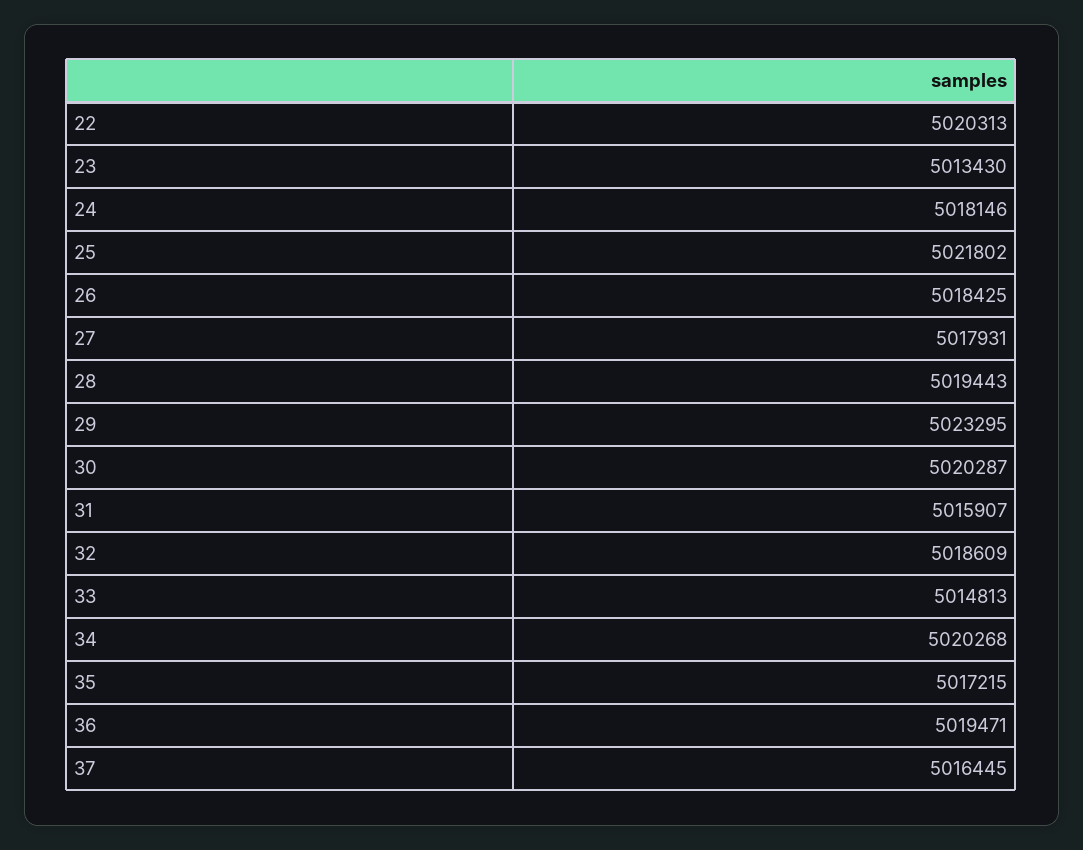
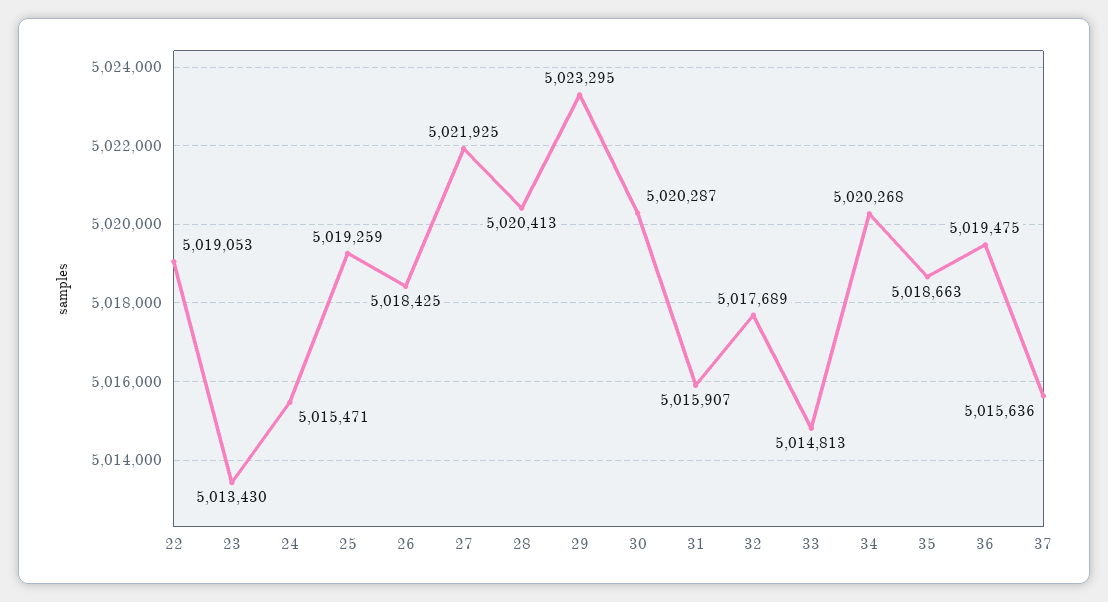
22: 5020313 -> 5019053
24: 5018146 -> 5015471
25: 5021802 -> 5019259
27: 5017931 -> 5021925
28: 5019443 -> 5020413
32: 5018609 -> 5017689
35: 5017215 -> 5018663
36: 5019471 -> 5019475
37: 5016445 -> 5015636

